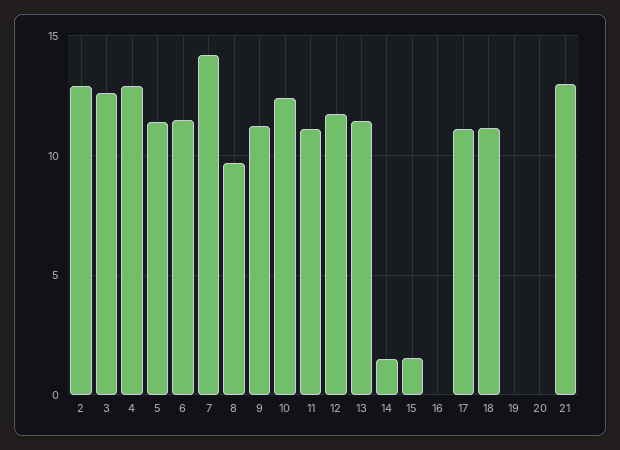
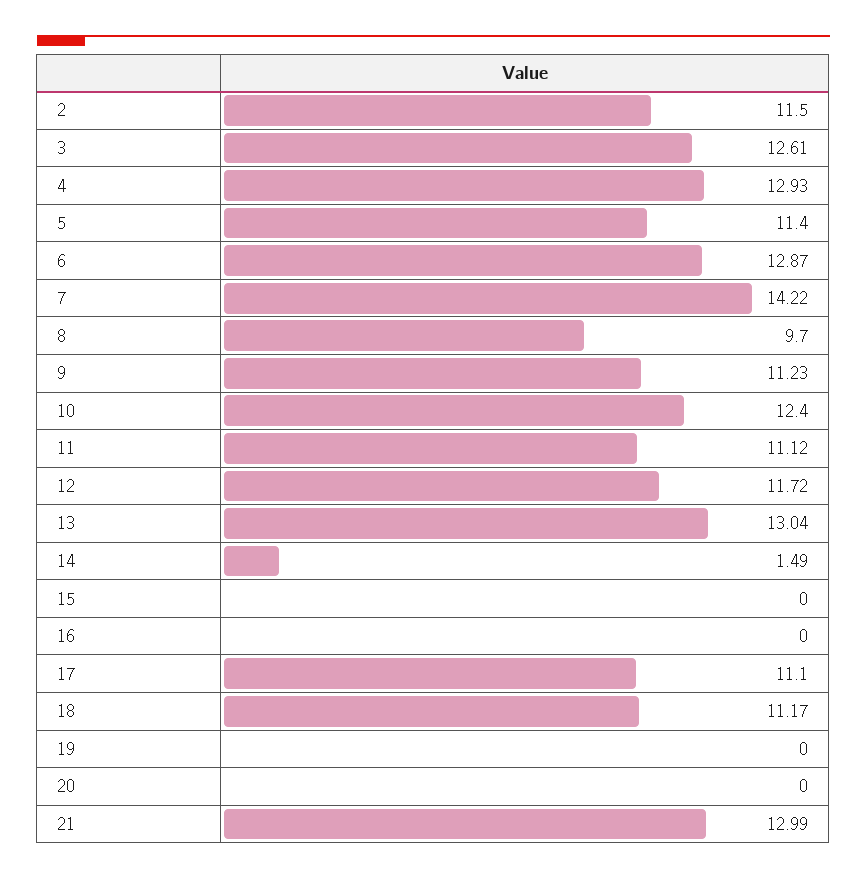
2: 13 -> 11.5
6: 11.5 -> 12.87
13: 11.5 -> 13.04
15: 1.5 -> 0

